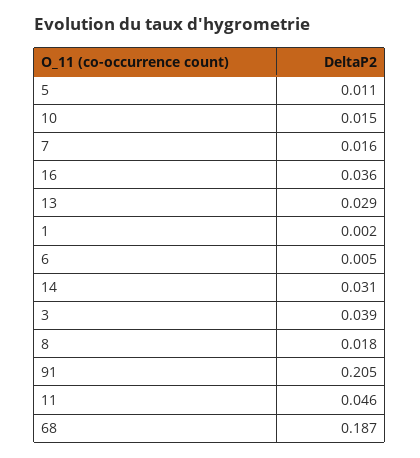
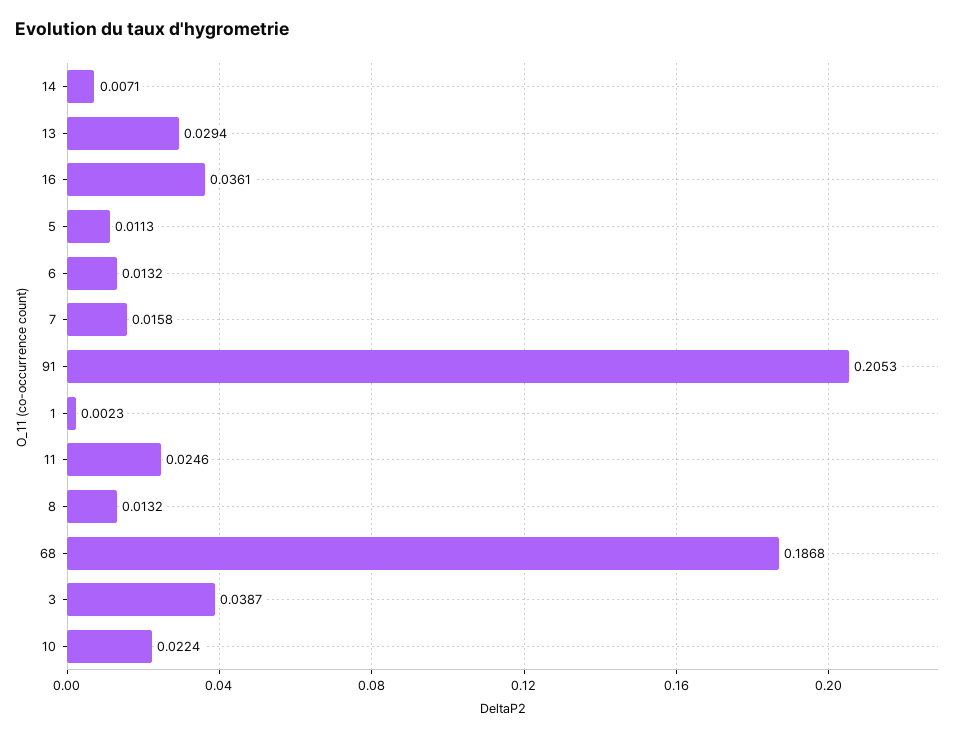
10: 0.015 -> 0.0224
6: 0.005 -> 0.0132
14: 0.031 -> 0.0071
8: 0.018 -> 0.0132
11: 0.046 -> 0.0246

